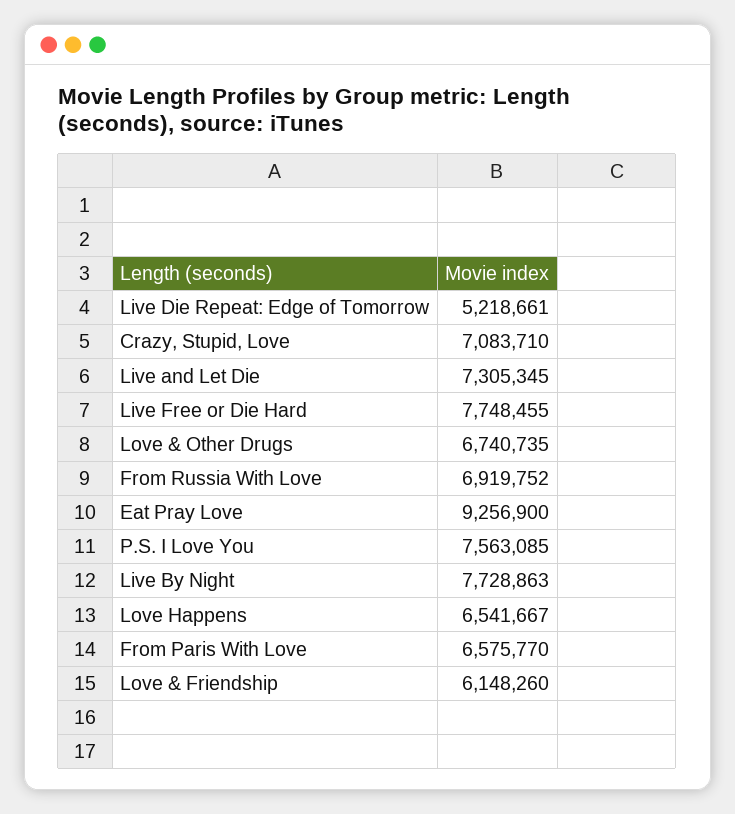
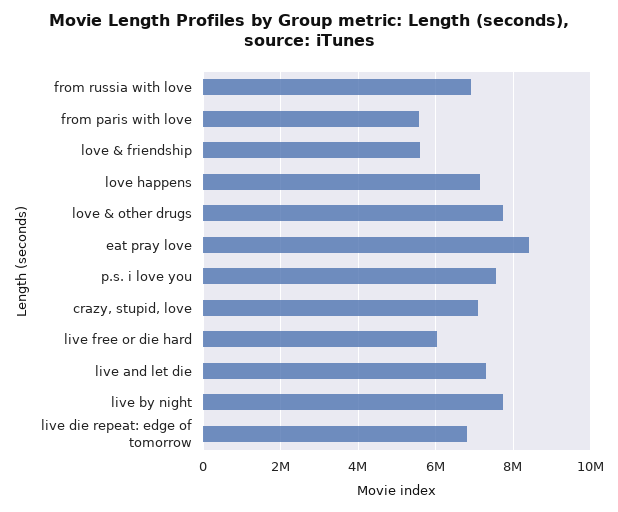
Live Die Repeat: Edge of Tomorrow: 5218661 -> 6800000
Live Free or Die Hard: 7748455 -> 6000000
Love & Other Drugs: 6740735 -> 7800000
Eat Pray Love: 9256900 -> 8400000
Love Happens: 6541667 -> 7200000
From Paris With Love: 6575770 -> 5600000
Love & Friendship: 6148260 -> 5600000

